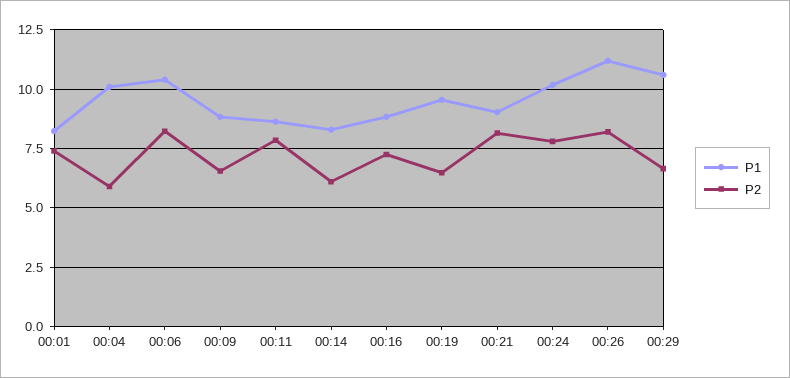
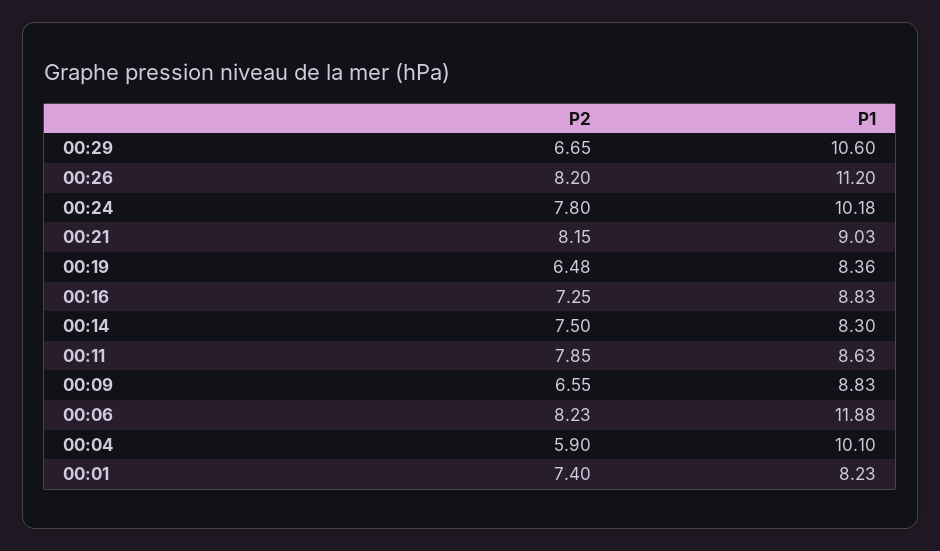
P1, 00:06: 10.5 -> 11.88
P2, 00:14: 6 -> 7.5
P1, 00:19: 9.5 -> 8.36

